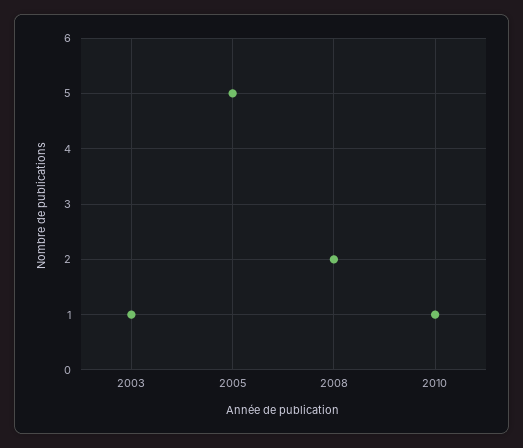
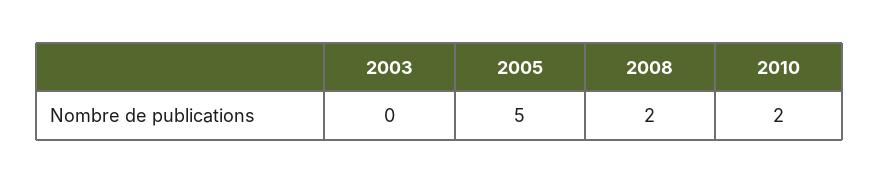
2003: 1 -> 0
2010: 1 -> 2

